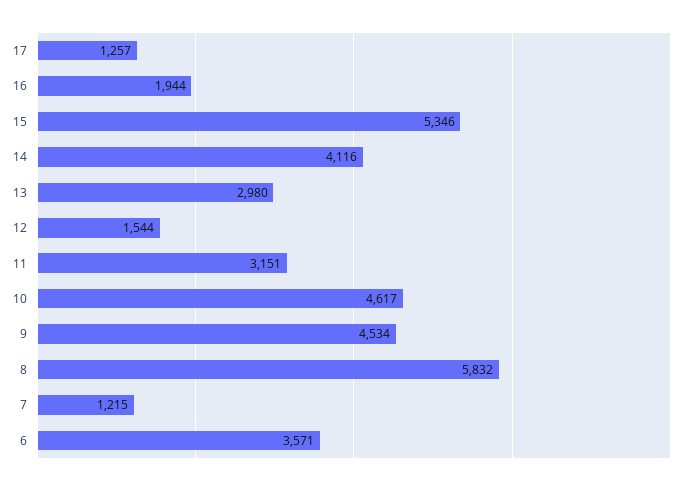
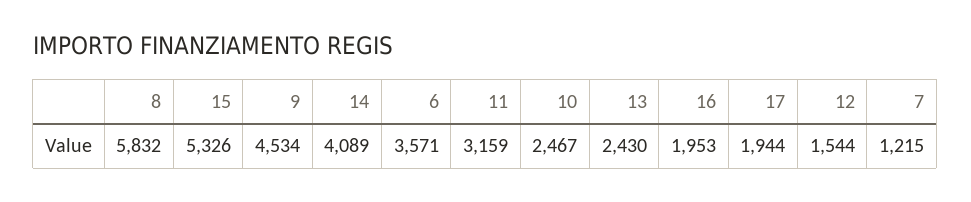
17: 1257 -> 1944
16: 1944 -> 1953
15: 5346 -> 5326
14: 4116 -> 4089
13: 2980 -> 2430
11: 3151 -> 3159
10: 4617 -> 2467

